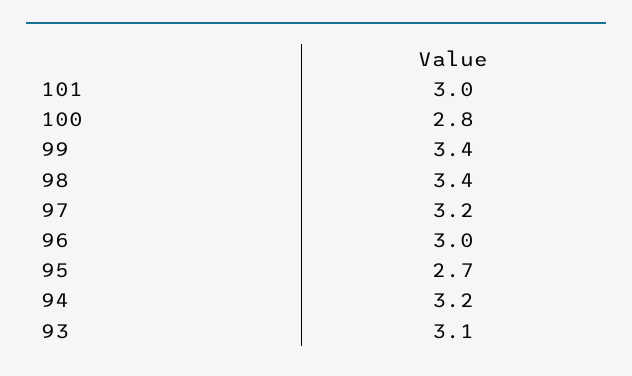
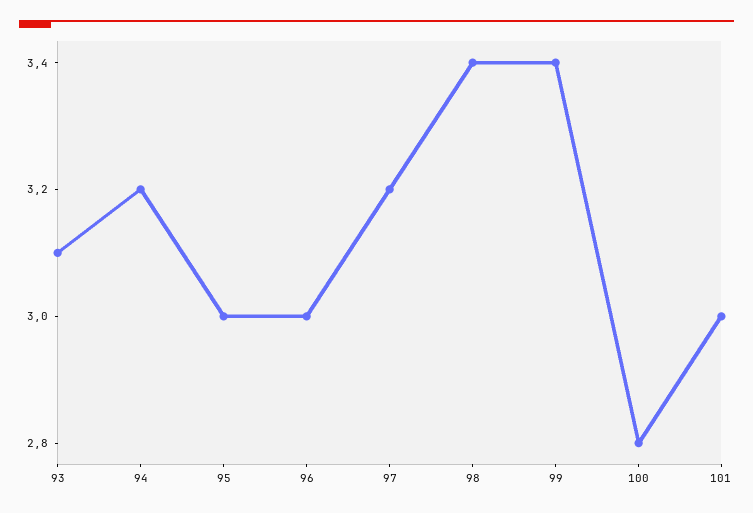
95: 2.7 -> 3

